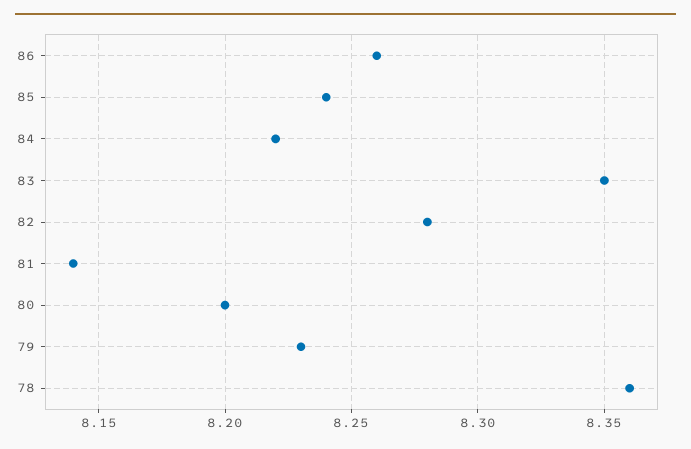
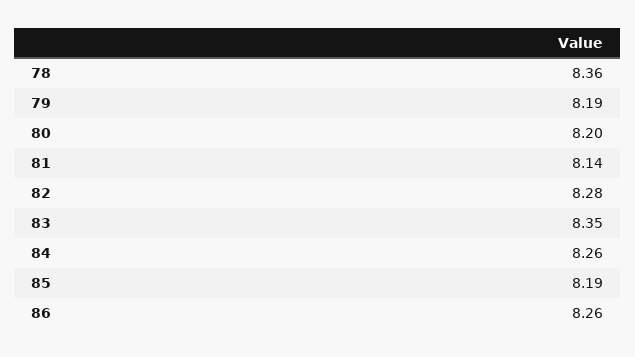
85: 8.24 -> 8.19
84: 8.22 -> 8.26
79: 8.23 -> 8.19

